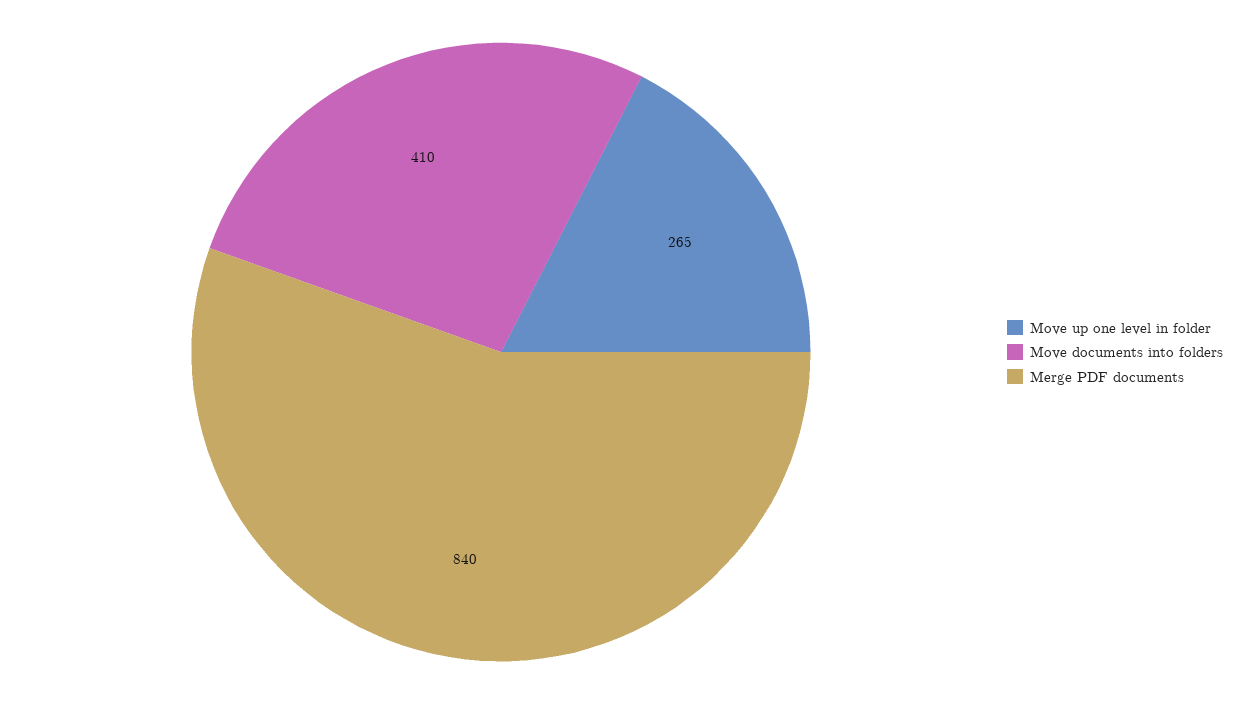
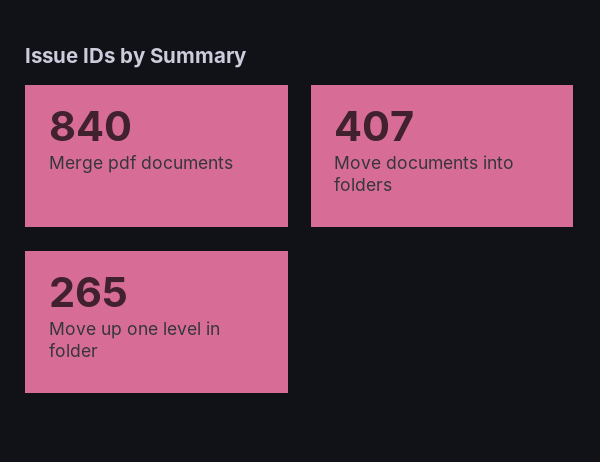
Move documents into folders: 410 -> 407

